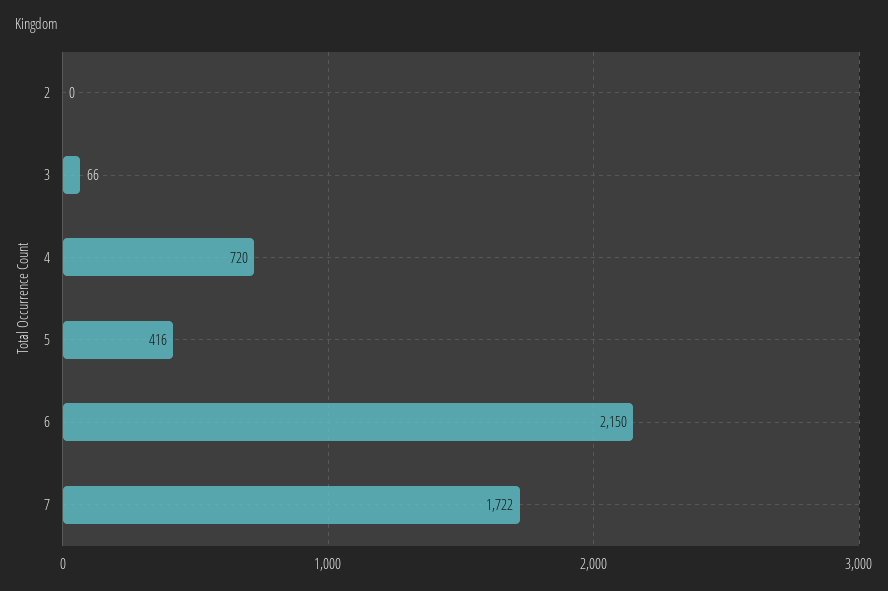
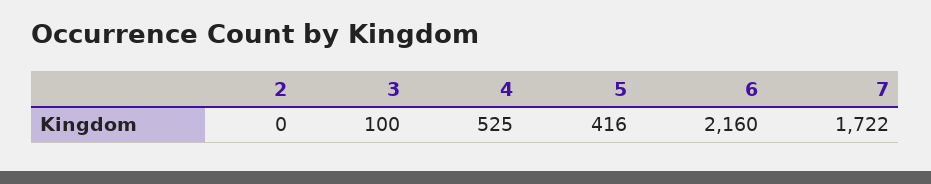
3: 66 -> 100
4: 720 -> 525
6: 2150 -> 2160

